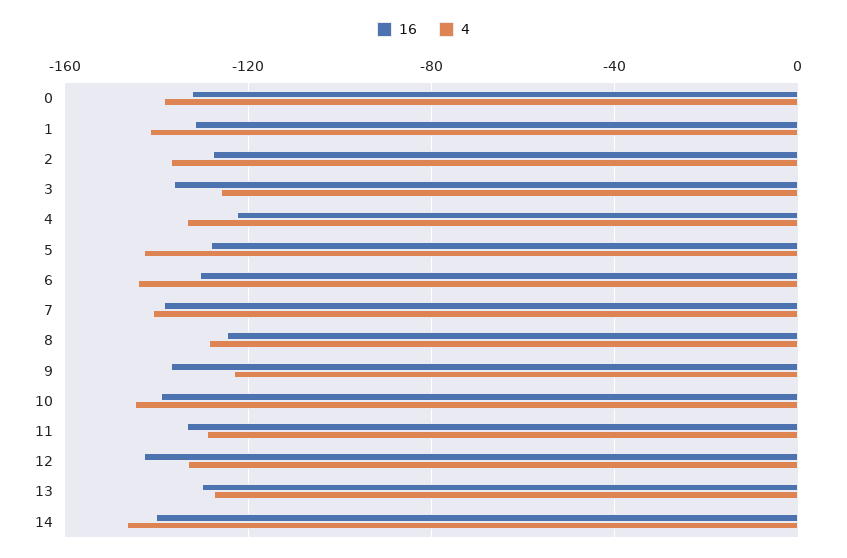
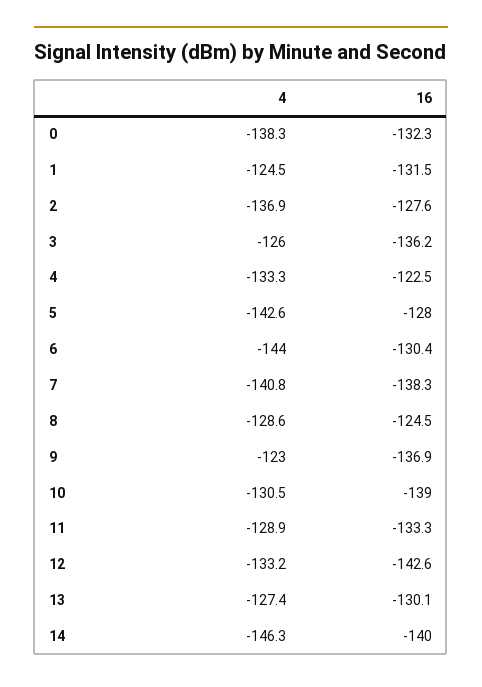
4, 1: -140 -> -124.5
4, 10: -145 -> -130.5

